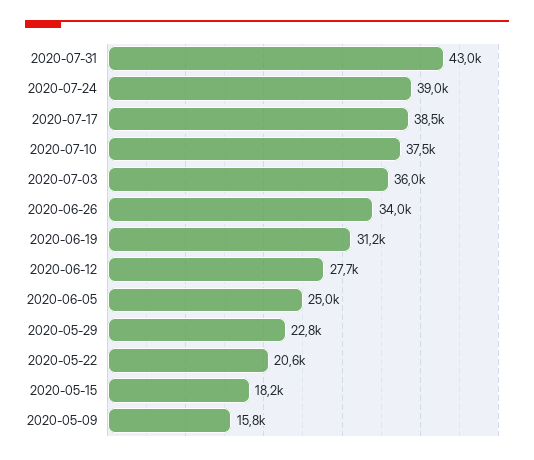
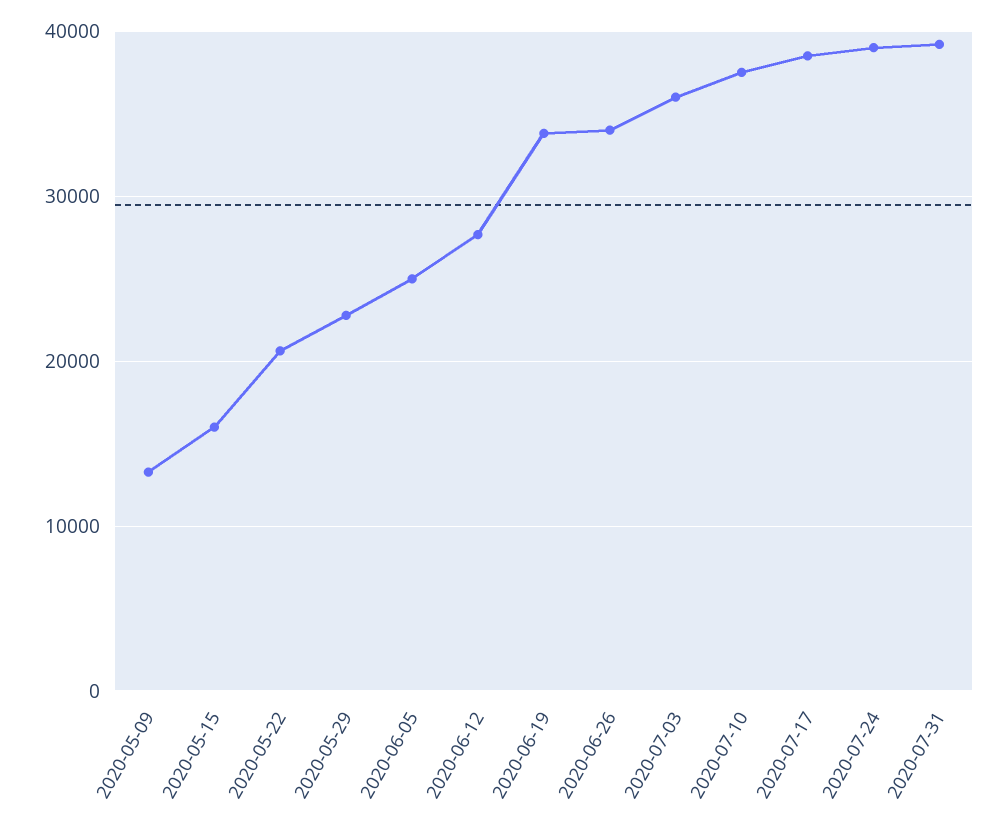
2020-07-31: 43000 -> 39000
2020-06-19: 31200 -> 34000
2020-05-15: 18200 -> 16000
2020-05-09: 15800 -> 13000

